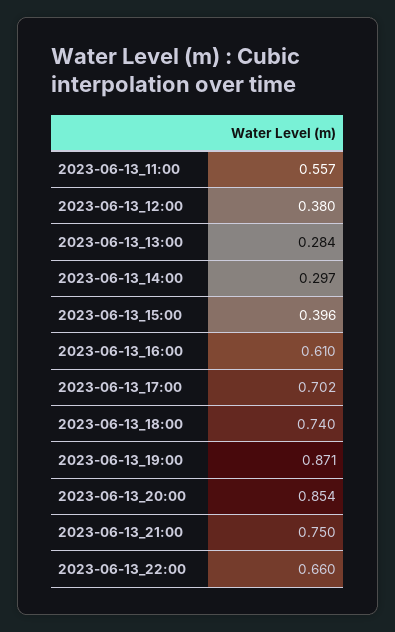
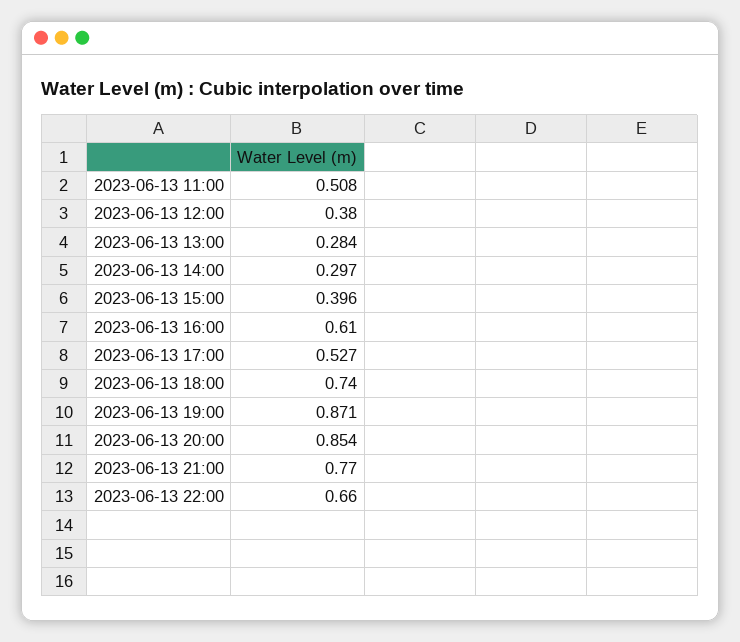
2023-06-13_11:00: 0.557 -> 0.508
2023-06-13_17:00: 0.702 -> 0.527
2023-06-13_21:00: 0.75 -> 0.77

